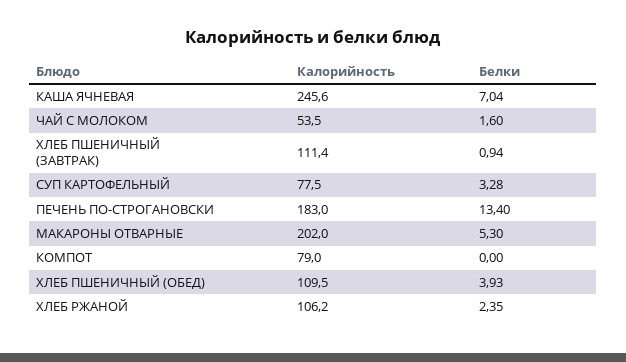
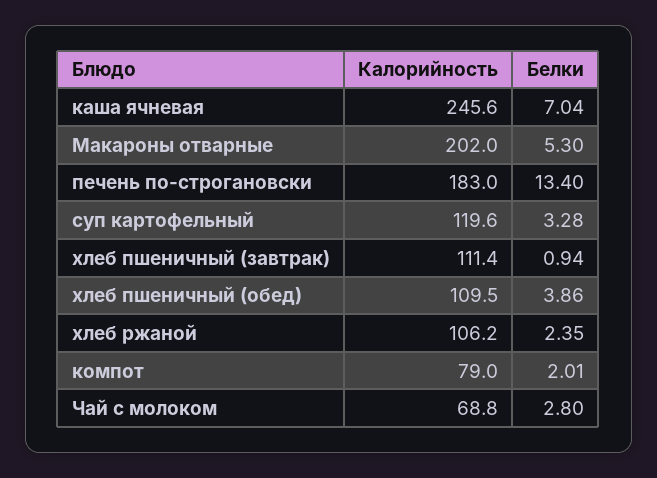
Калорийность, ЧАЙ С МОЛОКОМ: 53.5 -> 68.8
Белки, ЧАЙ С МОЛОКОМ: 1.6 -> 2.8
Калорийность, СУП КАРТОФЕЛЬНЫЙ: 77.5 -> 119.6
Белки, КОМПОТ: 0 -> 2.01
Белки, ХЛЕБ ПШЕНИЧНЫЙ (ОБЕД): 3.93 -> 3.86

